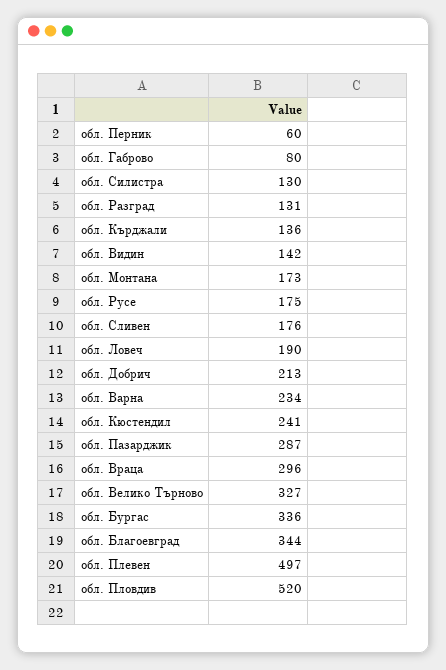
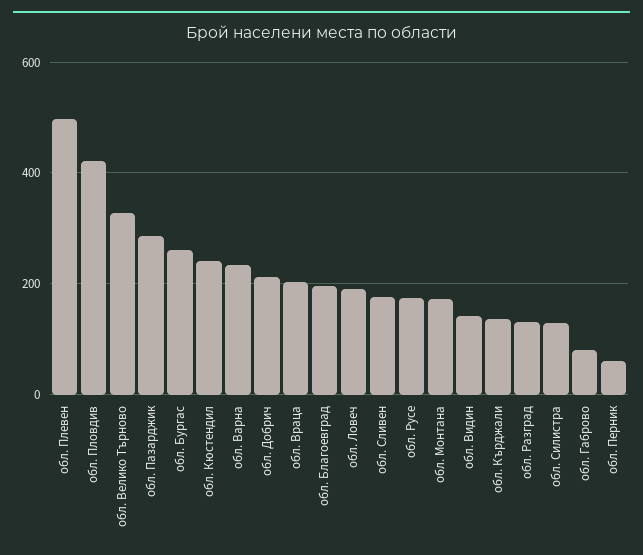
обл. Враца: 296 -> 200
обл. Бургас: 336 -> 260
обл. Благоевград: 344 -> 200
обл. Пловдив: 520 -> 420

